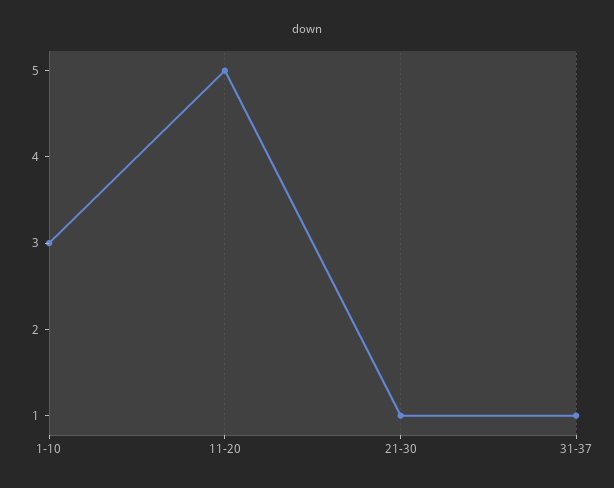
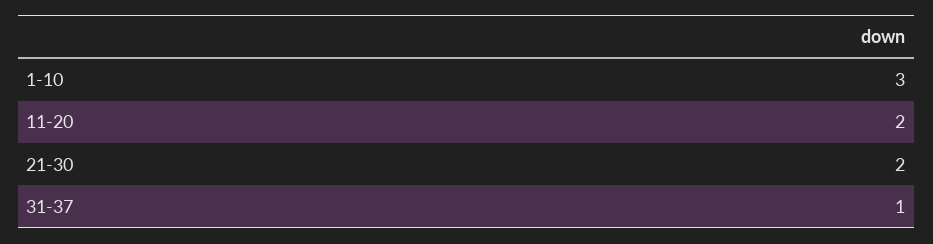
11-20: 5 -> 2
21-30: 1 -> 2

